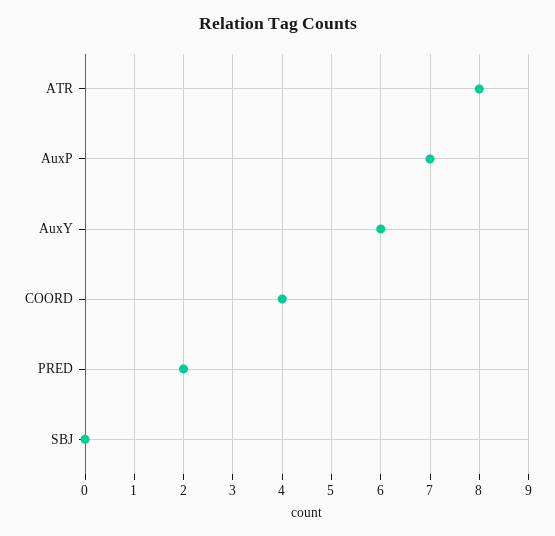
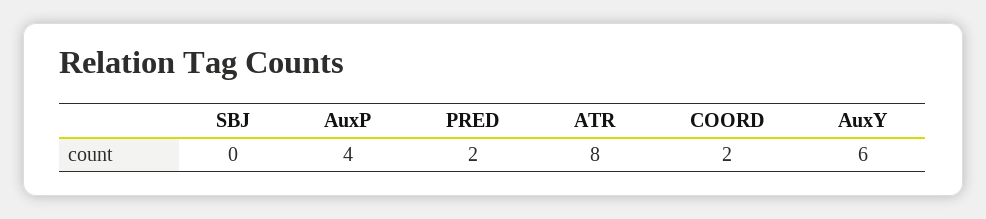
AuxP: 7 -> 4
COORD: 4 -> 2

